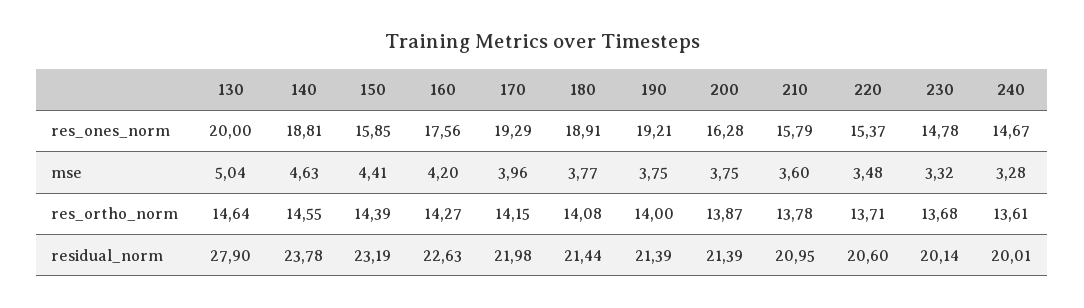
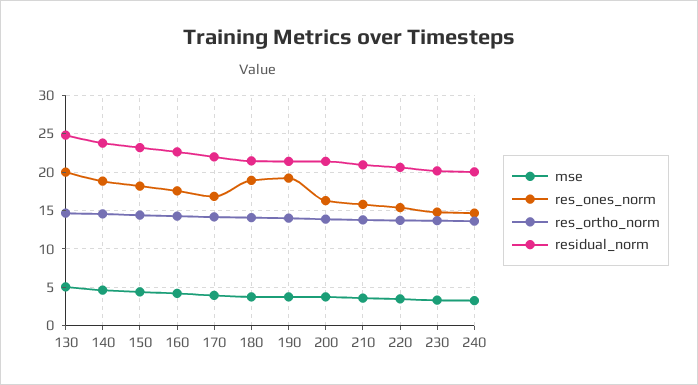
res_ones_norm, 150: 15.85 -> 18
res_ones_norm, 170: 19.29 -> 17
residual_norm, 130: 27.9 -> 25

